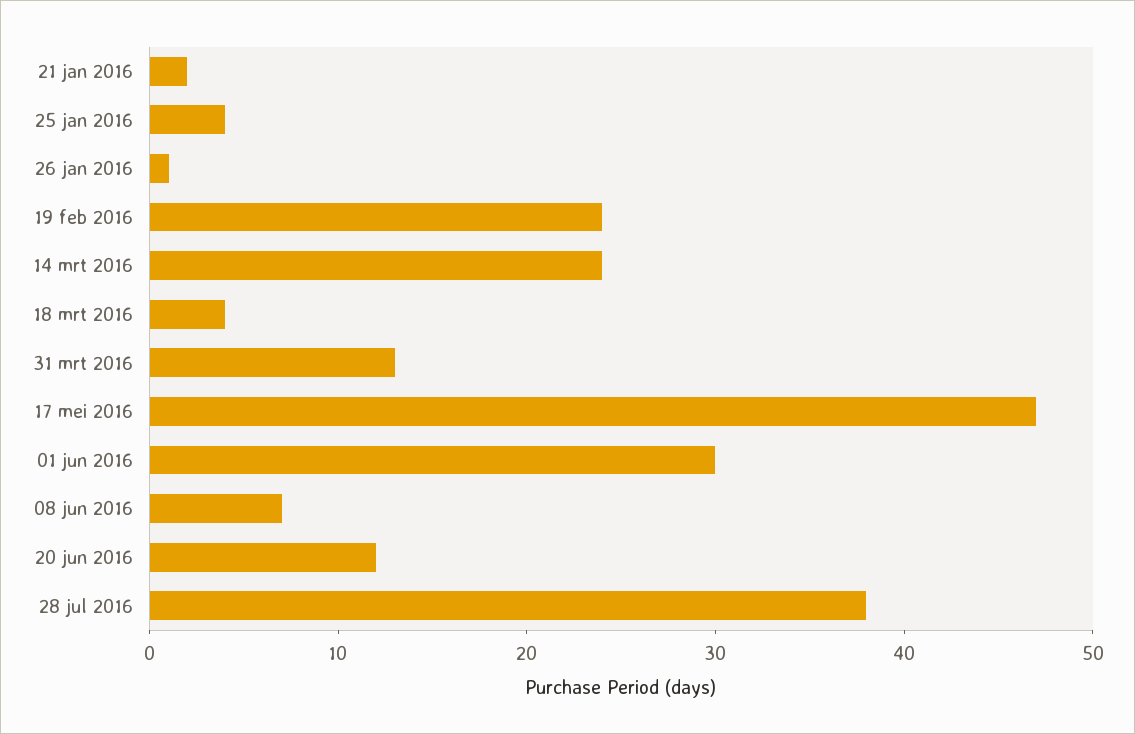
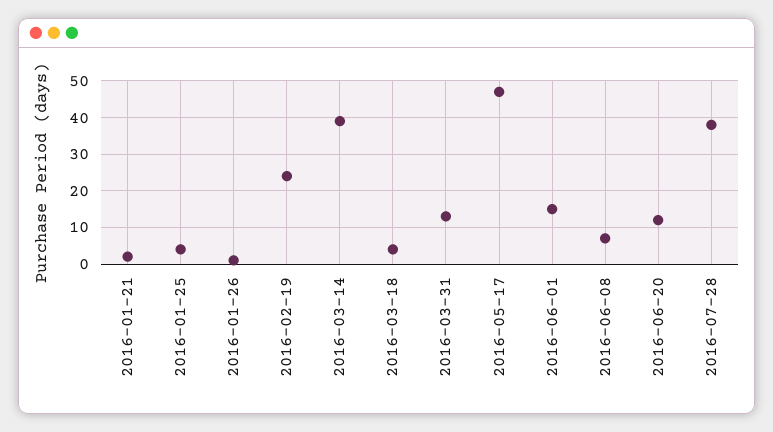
14 mrt 2016: 24 -> 40
01 jun 2016: 30 -> 15

